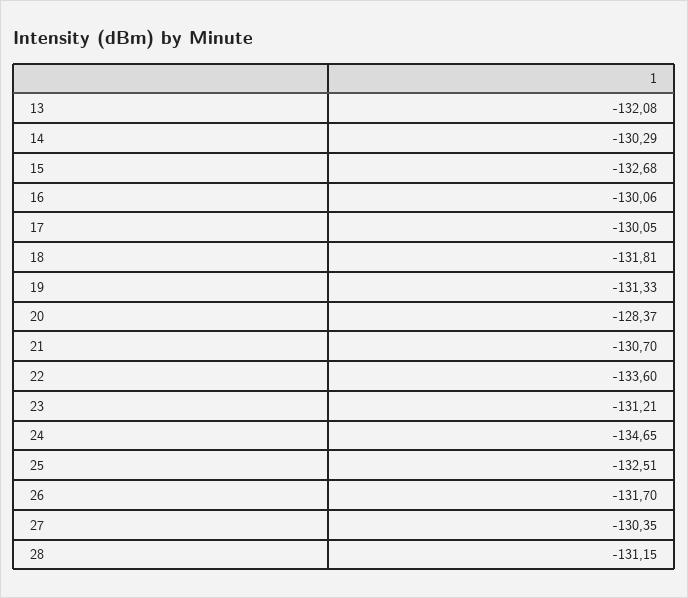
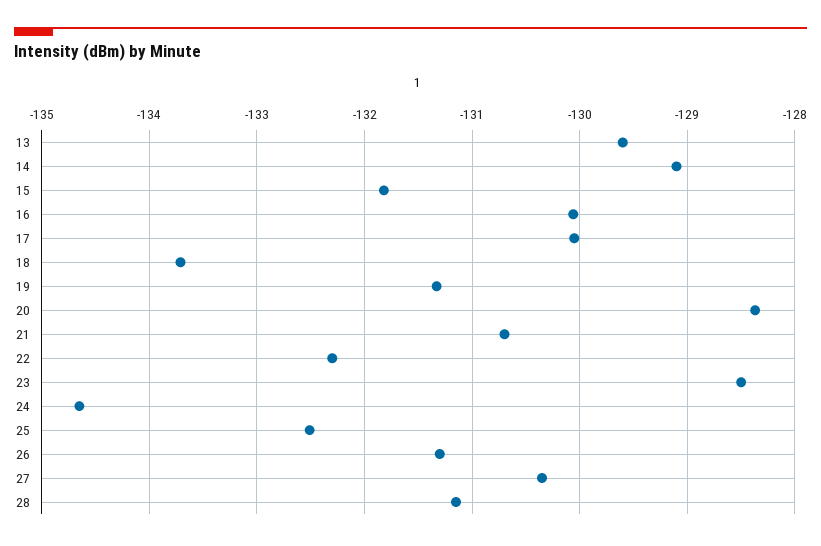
13: -132.08 -> -129.6
14: -130.29 -> -129.1
15: -132.68 -> -131.8
18: -131.81 -> -133.7
22: -133.6 -> -132.3
23: -131.21 -> -128.5
26: -131.7 -> -131.3

